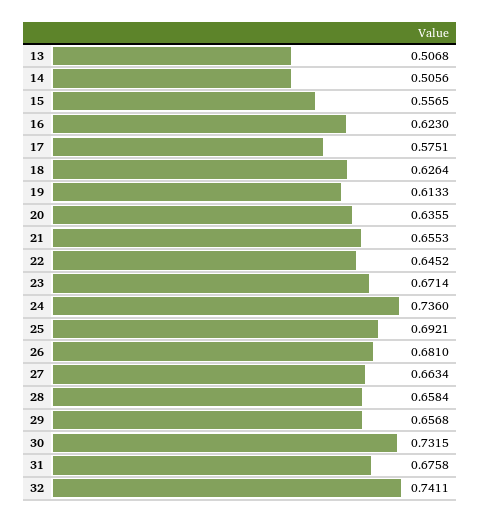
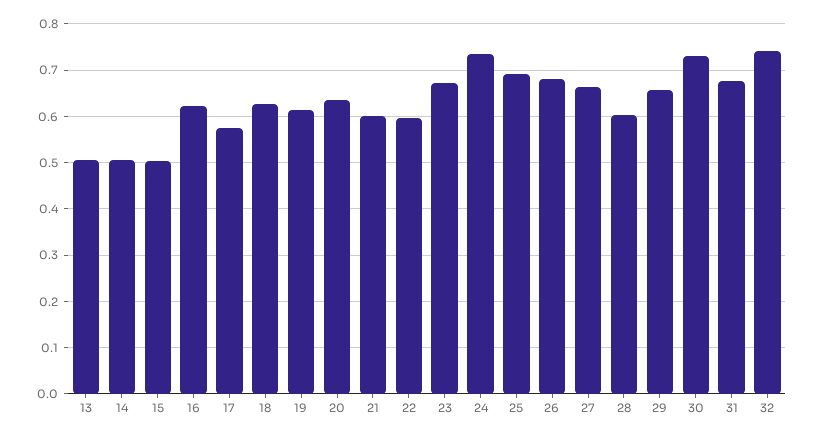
15: 0.5565 -> 0.5
21: 0.6553 -> 0.6
22: 0.6452 -> 0.6
28: 0.6584 -> 0.6

